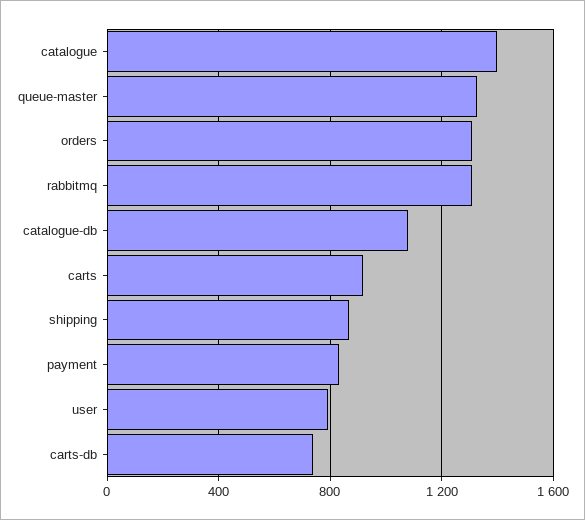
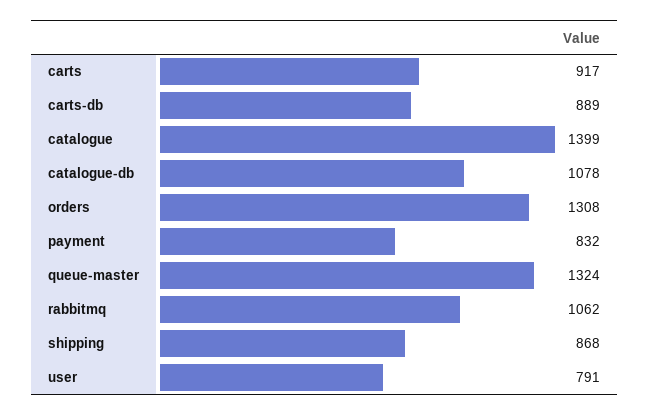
rabbitmq: 1300 -> 1062
carts-db: 750 -> 889

